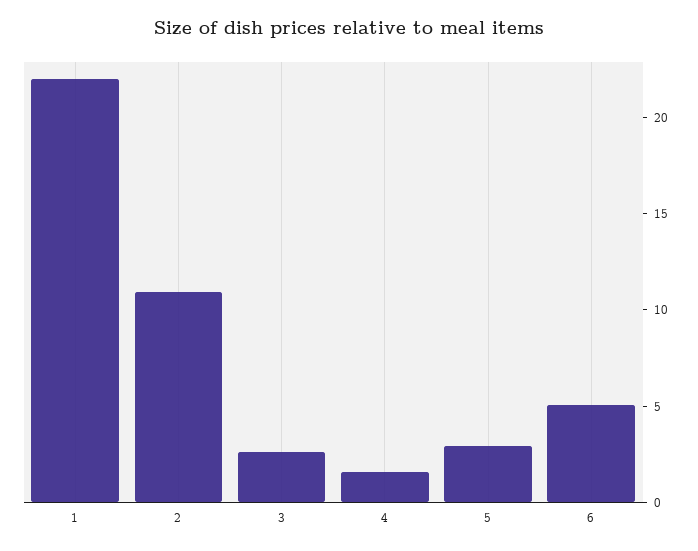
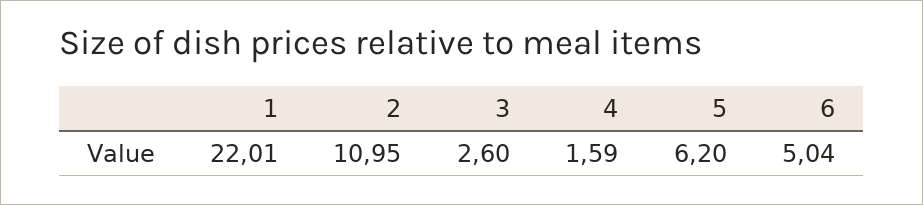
5: 3 -> 6.2

